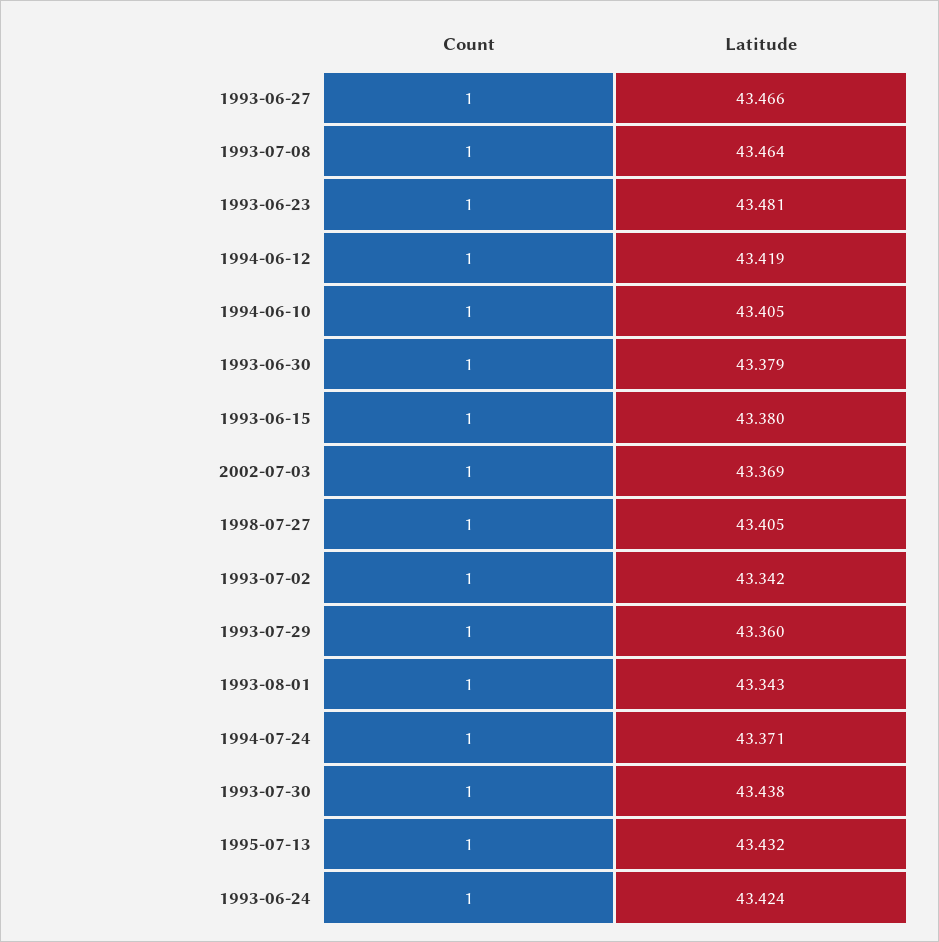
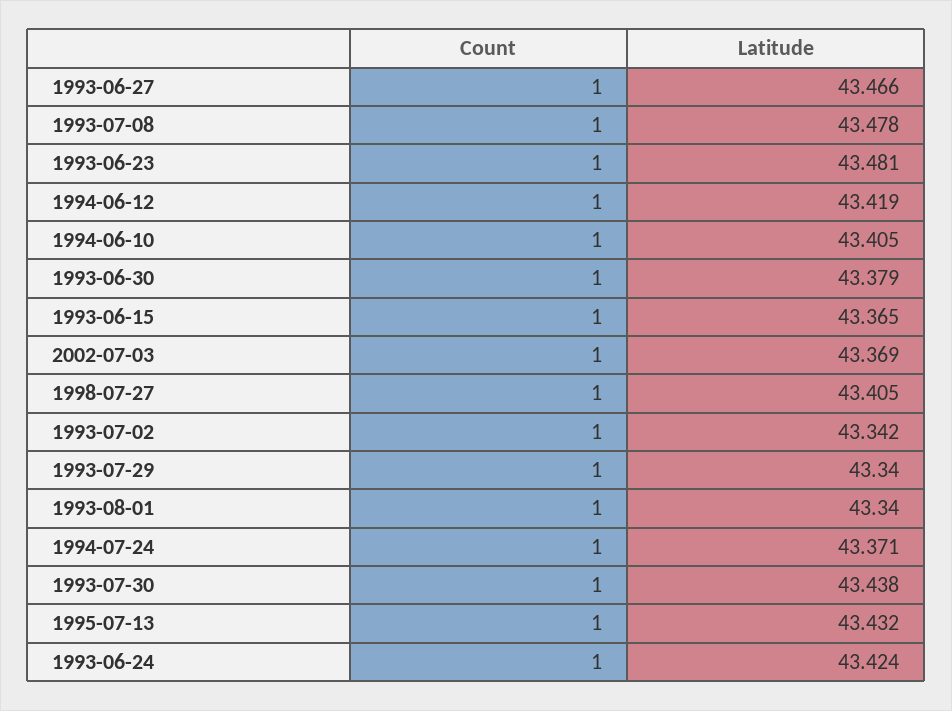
Latitude, 1993-07-08: 43.464 -> 43.478
Latitude, 1993-06-15: 43.38 -> 43.365
Latitude, 1993-07-29: 43.36 -> 43.34
Latitude, 1993-08-01: 43.343 -> 43.34

